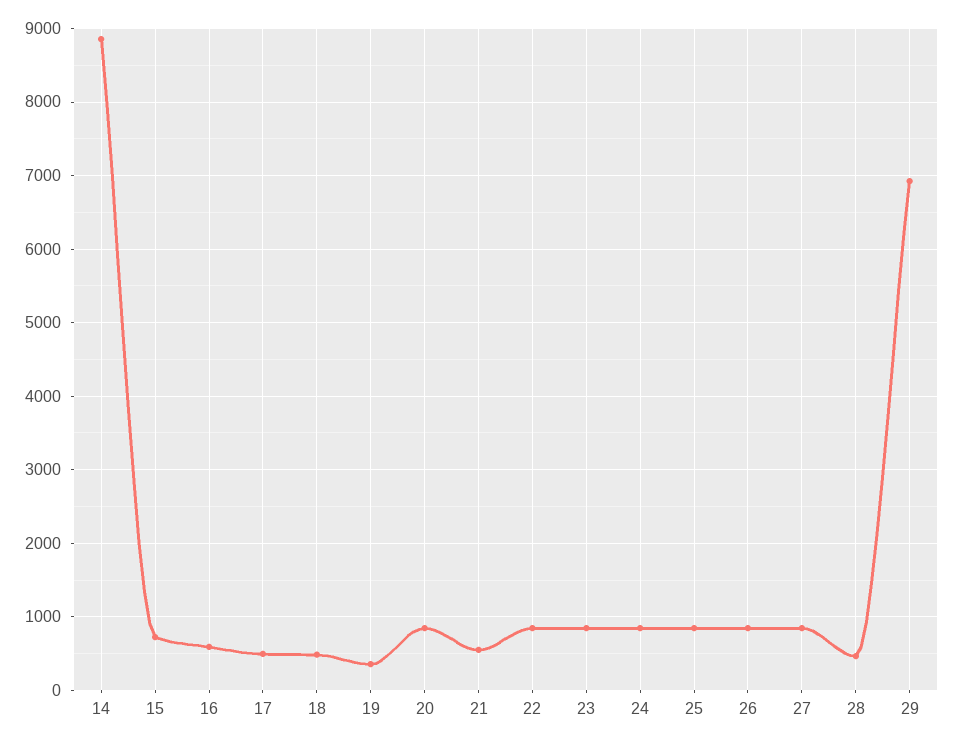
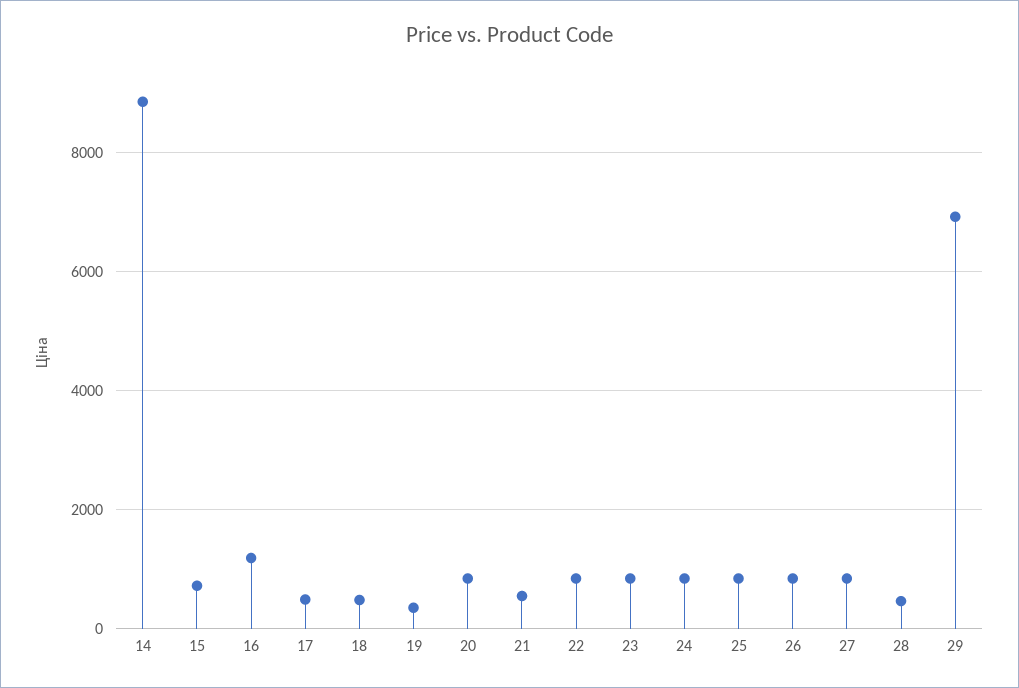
16: 600 -> 1200

